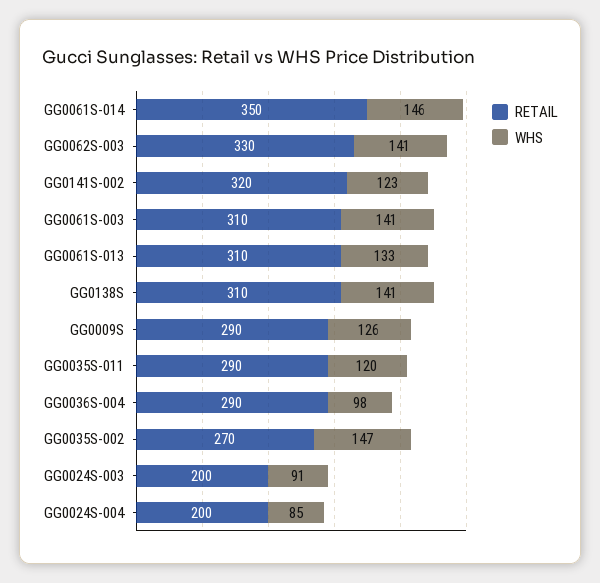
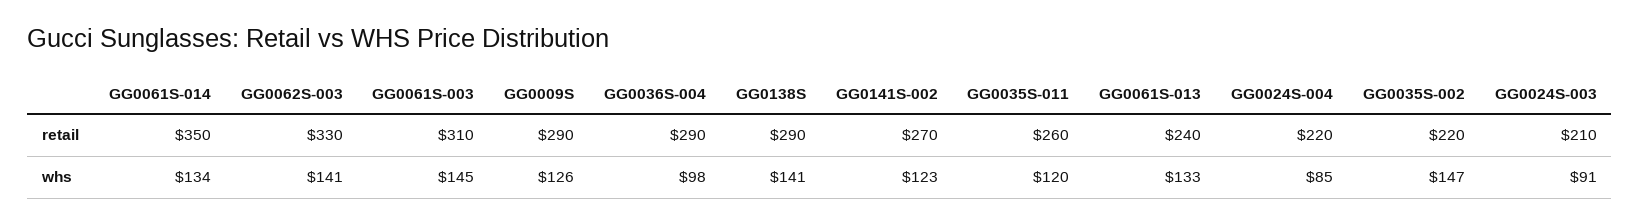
WHS, GG0061S-014: 146 -> 134
RETAIL, GG0141S-002: 320 -> 270
WHS, GG0061S-003: 141 -> 145
RETAIL, GG0061S-013: 310 -> 240
RETAIL, GG0138S: 310 -> 290
RETAIL, GG0035S-011: 290 -> 260
RETAIL, GG0035S-002: 270 -> 220
RETAIL, GG0024S-003: 200 -> 210
RETAIL, GG0024S-004: 200 -> 220

